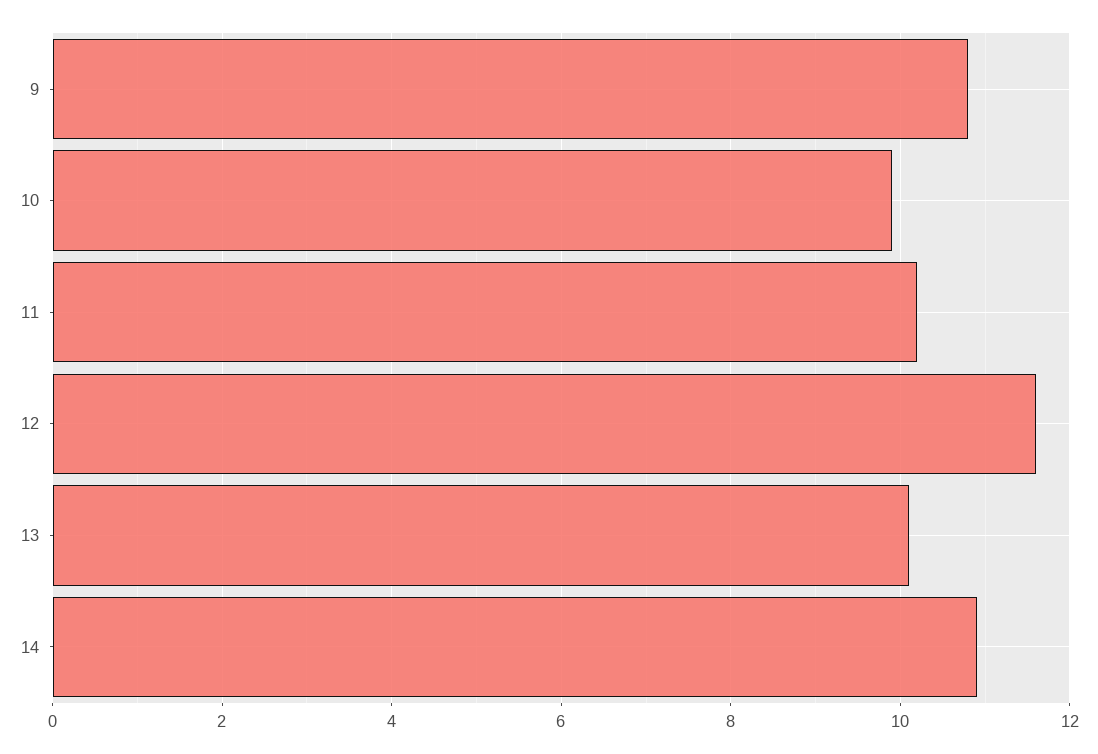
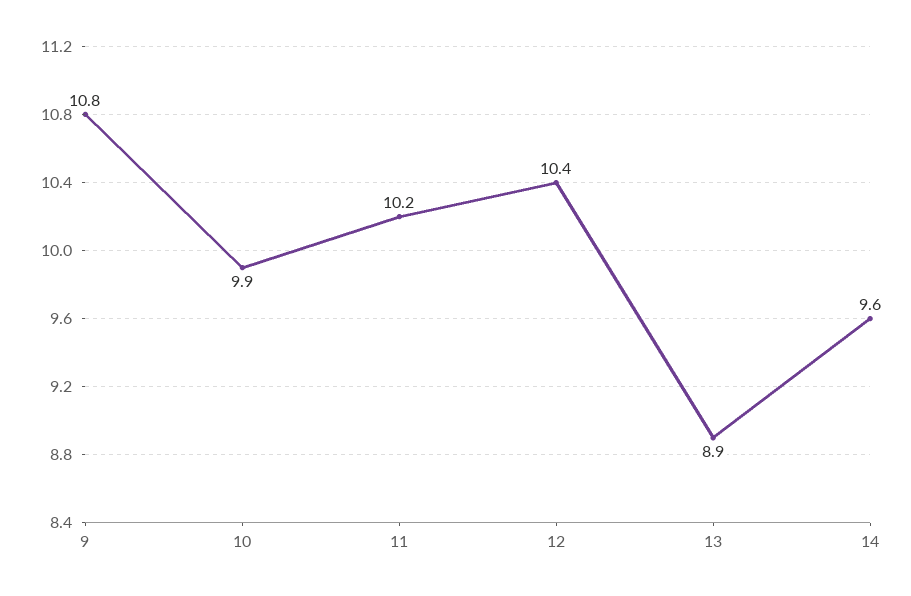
12: 11.5 -> 10.4
13: 10 -> 8.9
14: 11 -> 9.6

